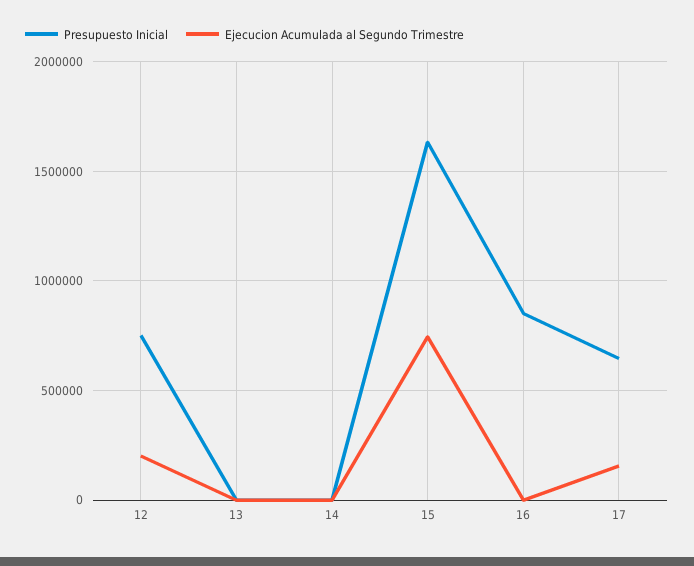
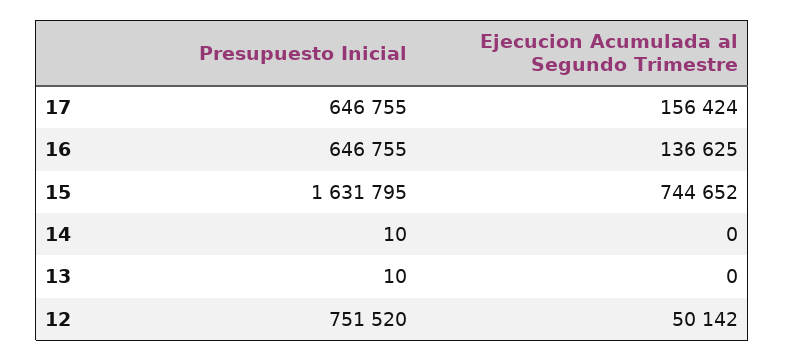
Ejecucion Acumulada al Segundo Trimestre, 12: 200000 -> 50142
Presupuesto Inicial, 16: 850000 -> 646755
Ejecucion Acumulada al Segundo Trimestre, 16: 0 -> 136625

